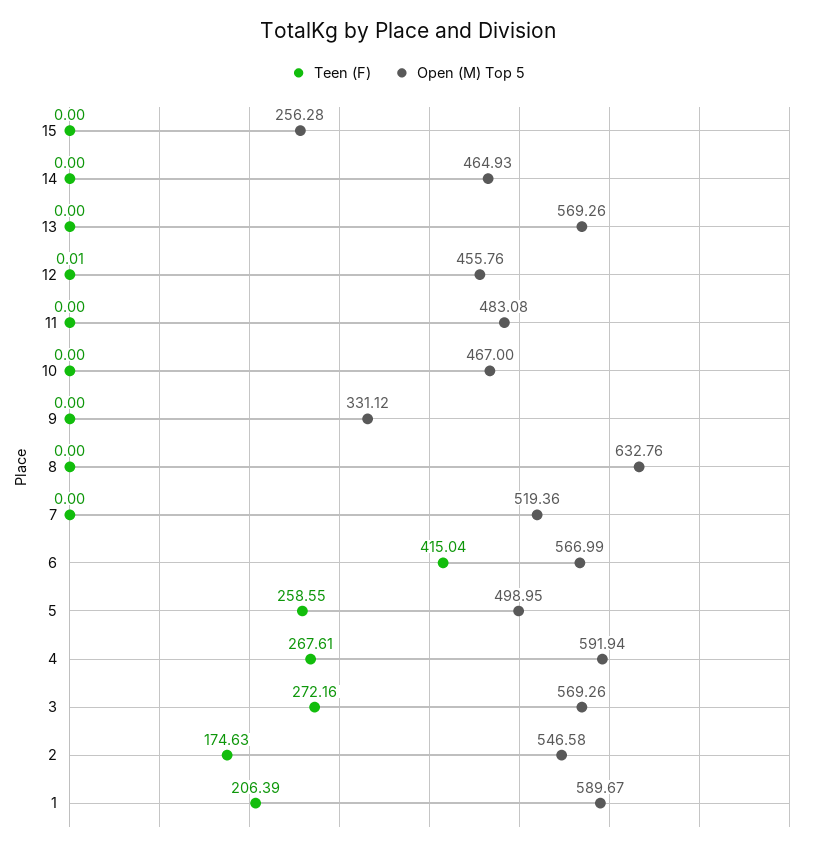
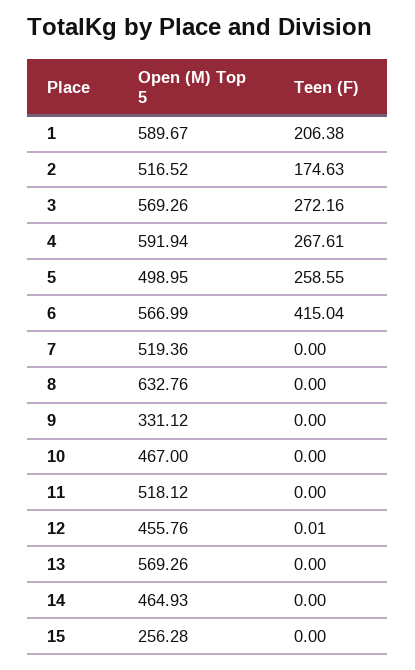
Open (M) Top 5, 11: 483.08 -> 518.12
Open (M) Top 5, 2: 546.58 -> 516.52
Teen (F), 1: 206.39 -> 206.38

